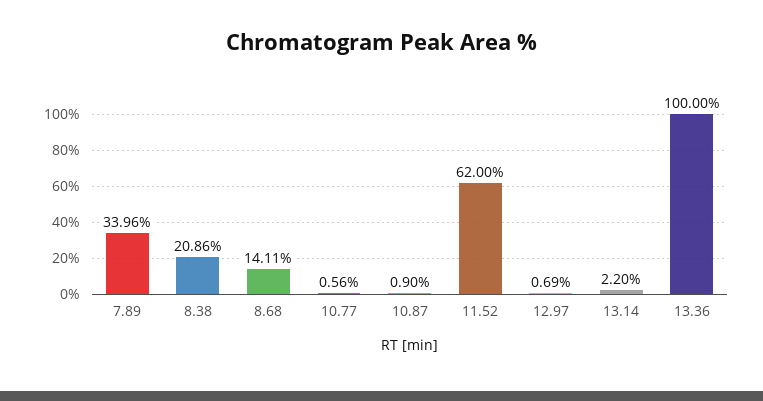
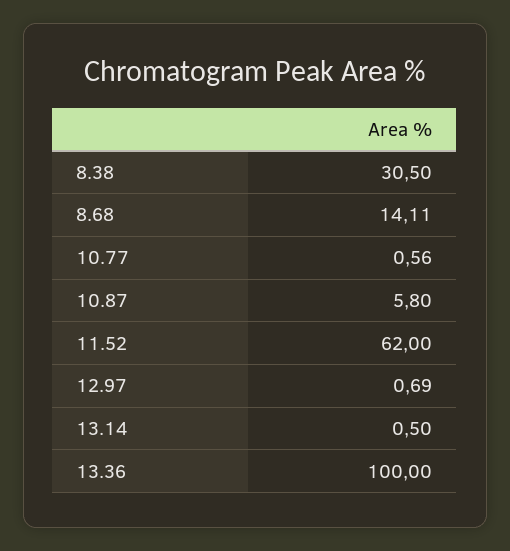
7.89: 33.96 -> none
8.38: 20.86 -> 30.5
10.87: 0.9 -> 5.8
13.14: 2.2 -> 0.5

